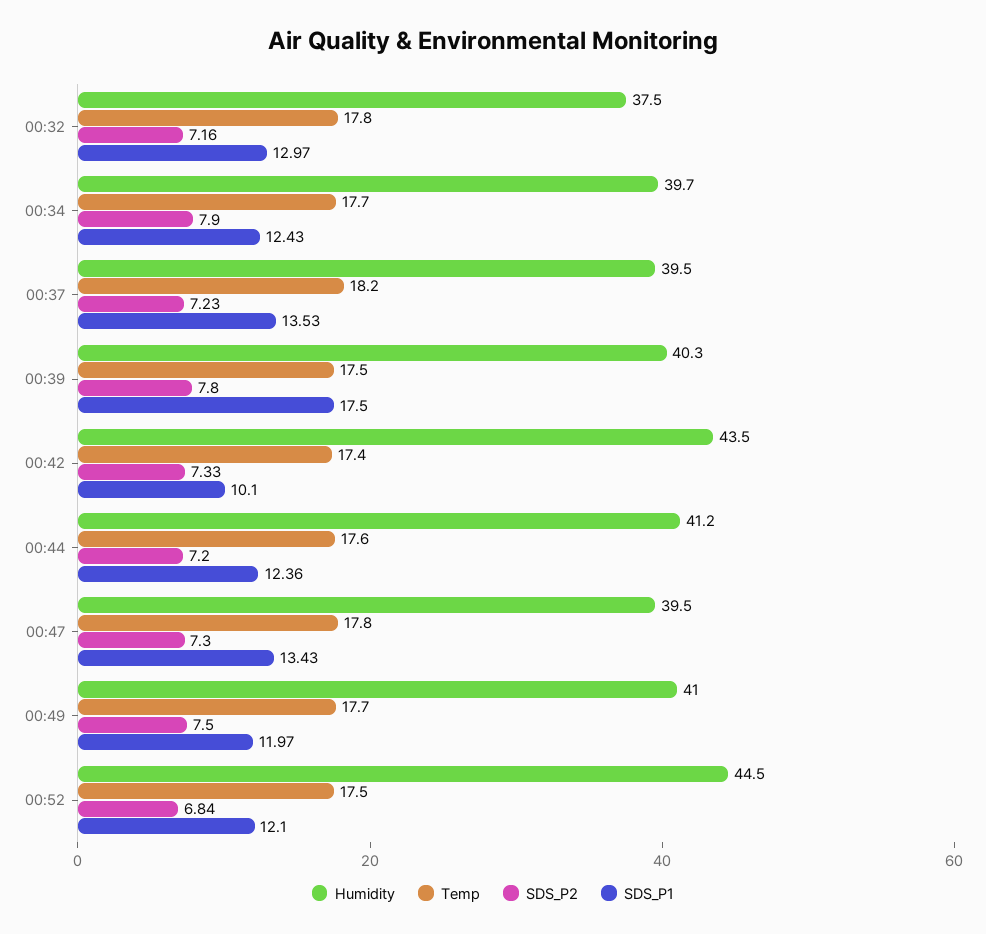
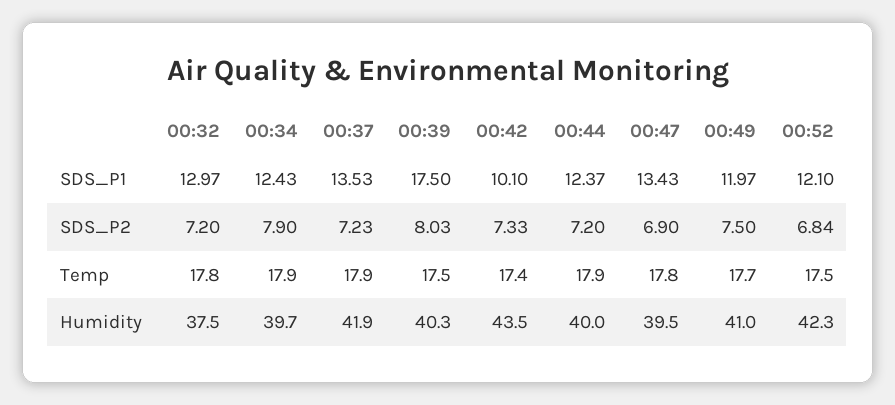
SDS_P2, 00:32: 7.16 -> 7.2
Temp, 00:34: 17.7 -> 17.9
Humidity, 00:37: 39.5 -> 41.9
Temp, 00:37: 18.2 -> 17.9
SDS_P2, 00:39: 7.8 -> 8.03
Humidity, 00:44: 41.2 -> 40
Temp, 00:44: 17.6 -> 17.9
SDS_P1, 00:44: 12.36 -> 12.37
SDS_P2, 00:47: 7.3 -> 6.9
Humidity, 00:52: 44.5 -> 42.3

